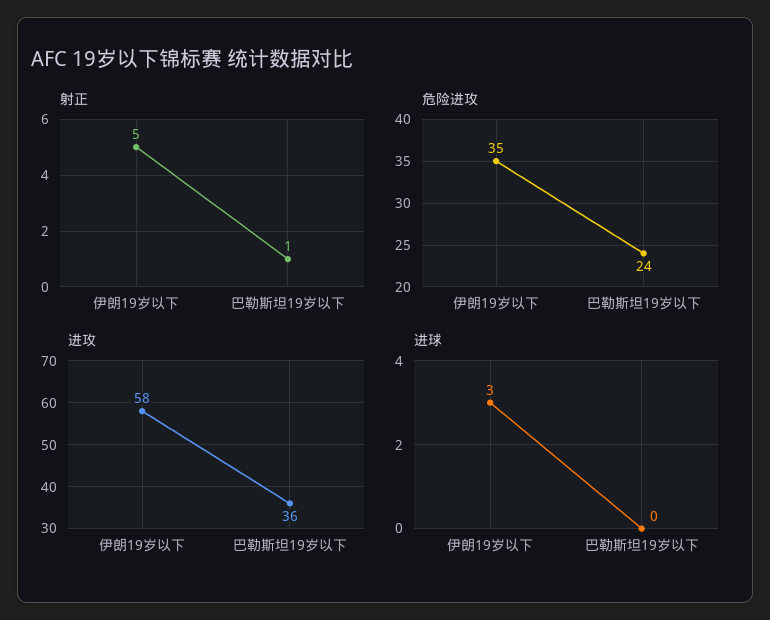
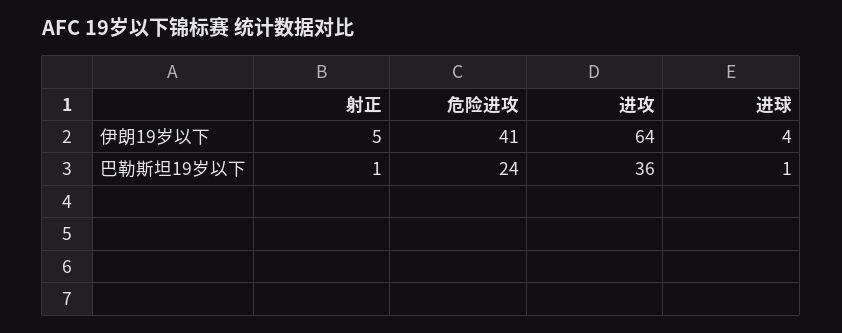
危险进攻, 伊朗19岁以下: 35 -> 41
进攻, 伊朗19岁以下: 58 -> 64
进球, 伊朗19岁以下: 3 -> 4
进球, 巴勒斯坦19岁以下: 0 -> 1

